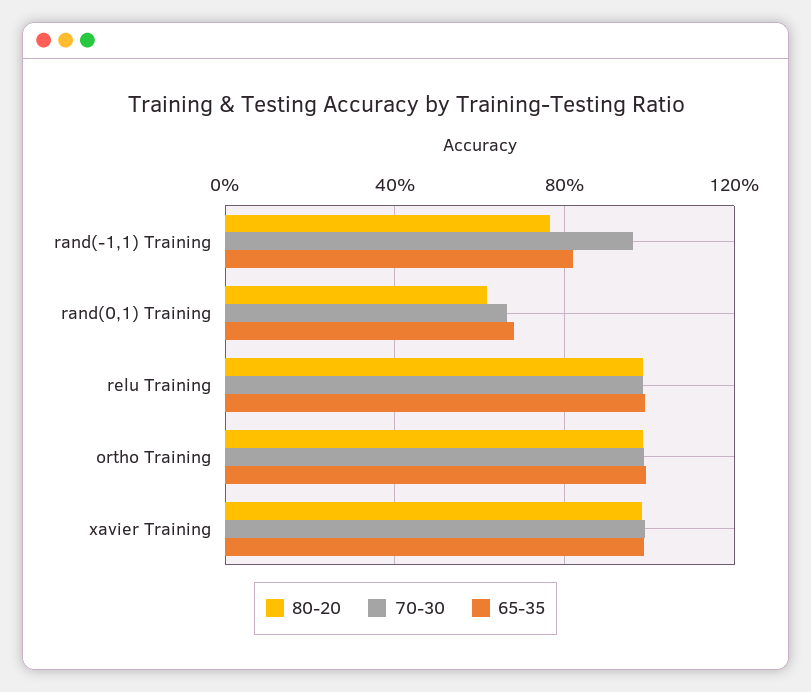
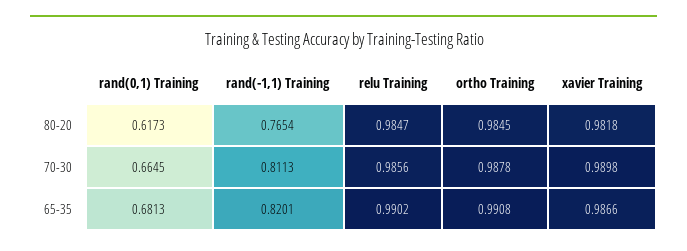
70-30, rand(-1,1) Training: 0.95 -> 0.8113

